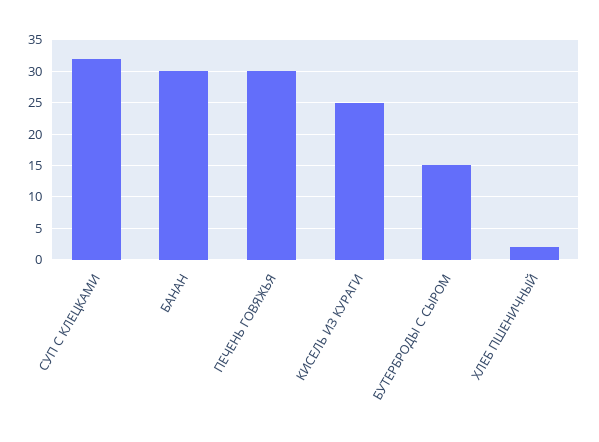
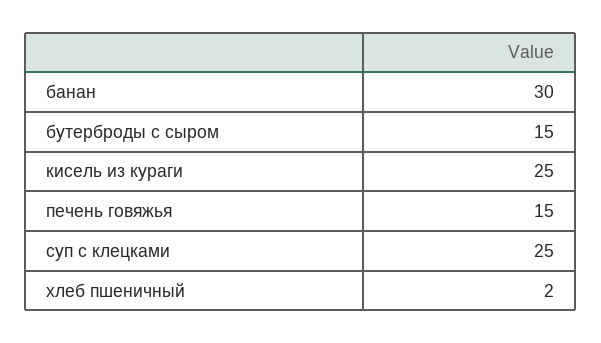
СУП С КЛЕЦКАМИ: 32 -> 25
ПЕЧЕНЬ ГОВЯЖЬЯ: 30 -> 15

